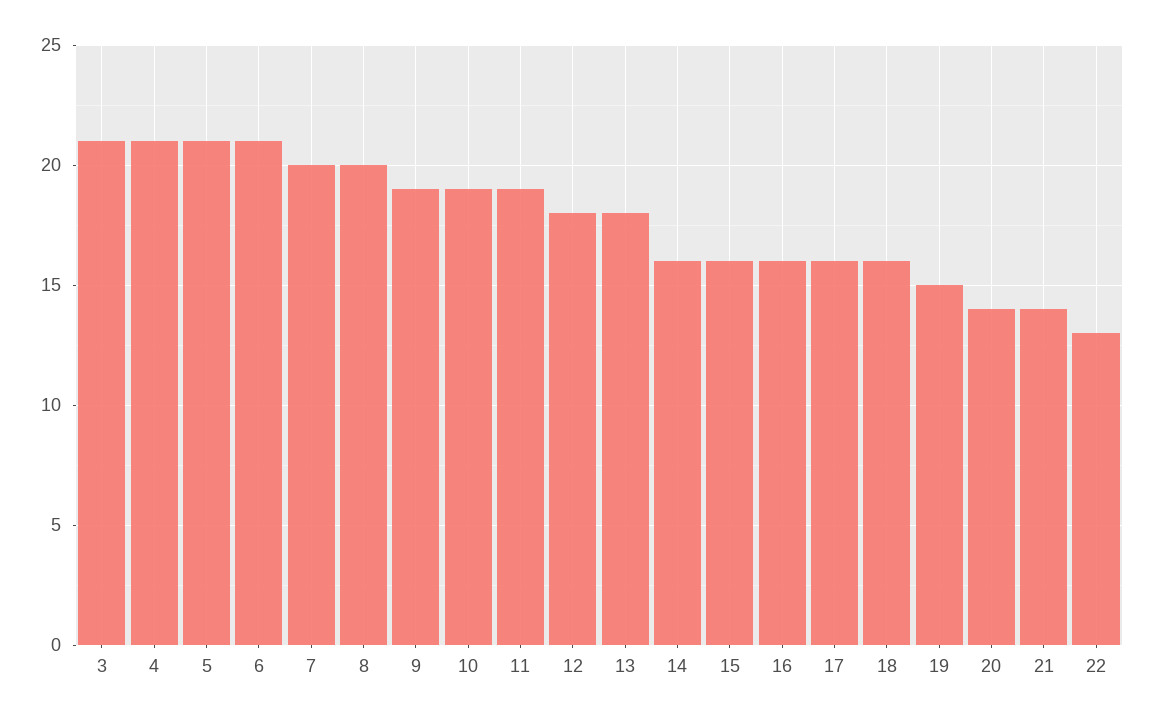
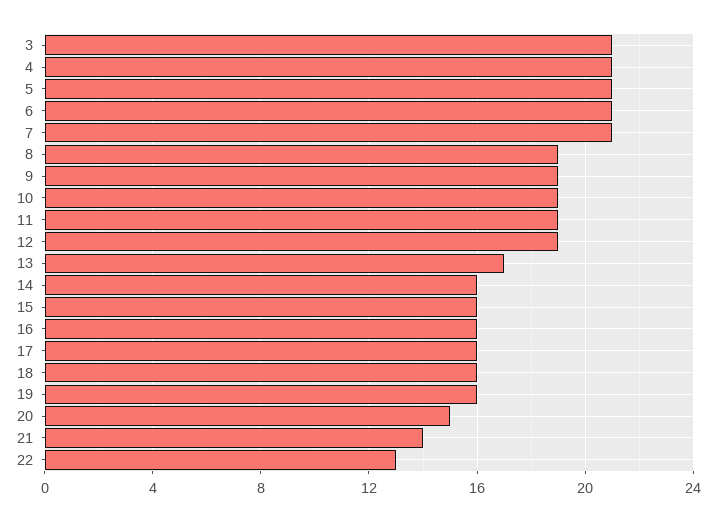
7: 20 -> 21
8: 20 -> 19
12: 18 -> 19
13: 18 -> 17
19: 15 -> 16
20: 14 -> 15

